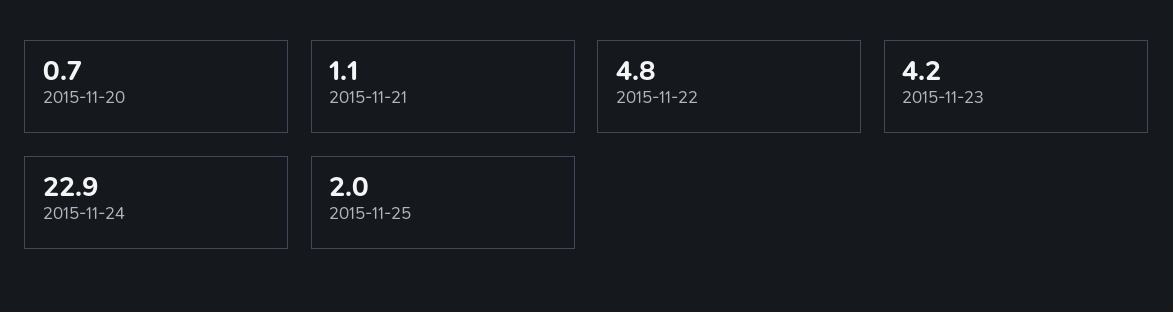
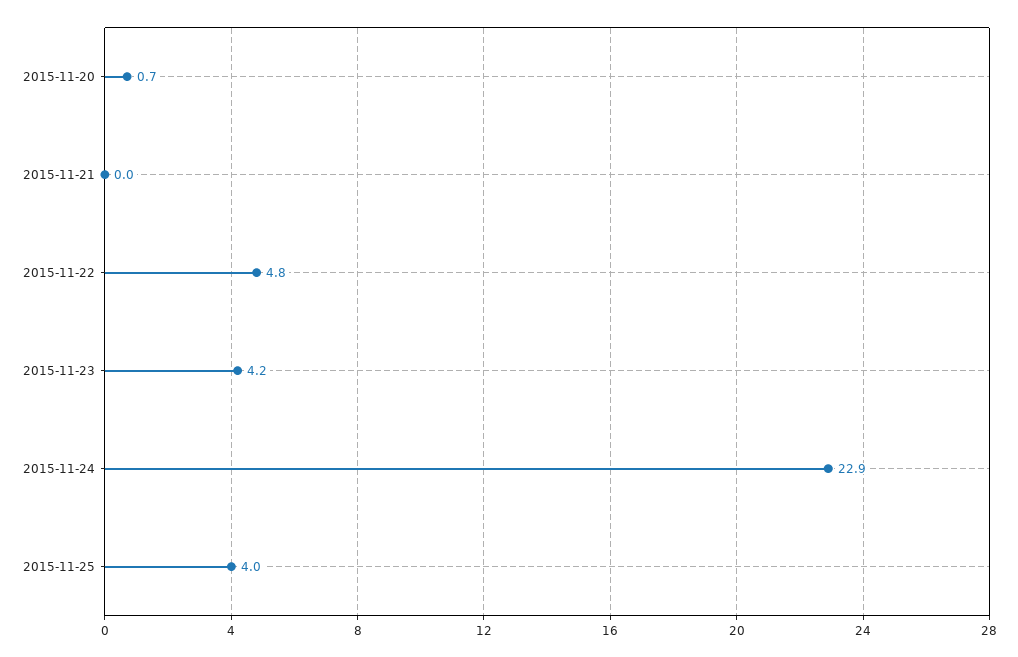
2015-11-21: 1.1 -> 0
2015-11-25: 2 -> 4

